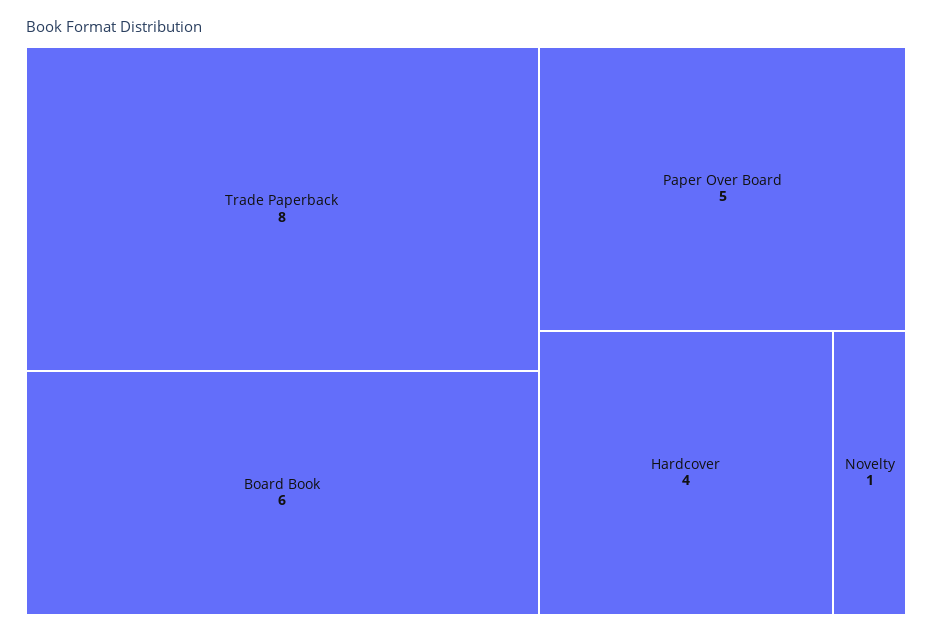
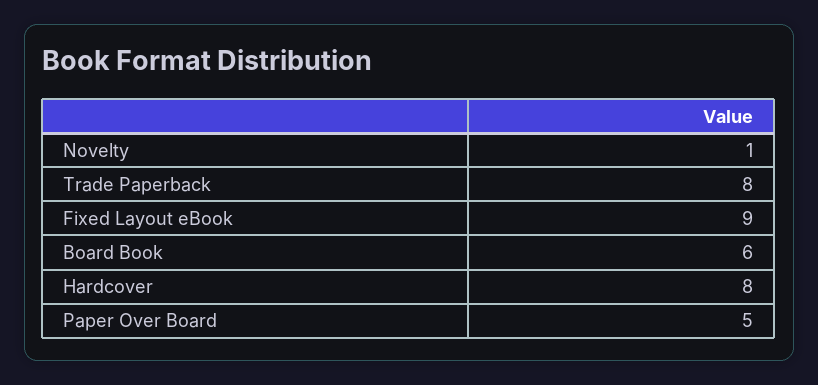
Hardcover: 4 -> 8
Fixed Layout eBook: none -> 9

